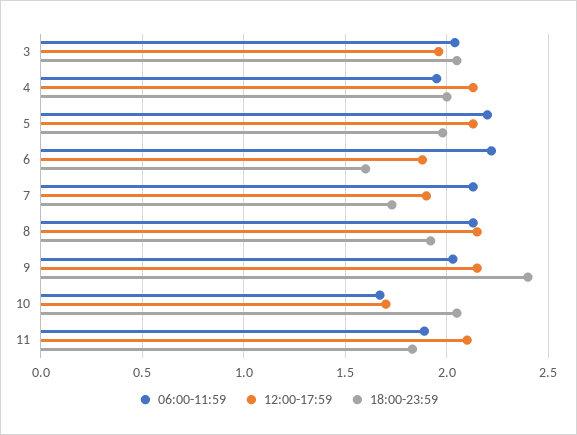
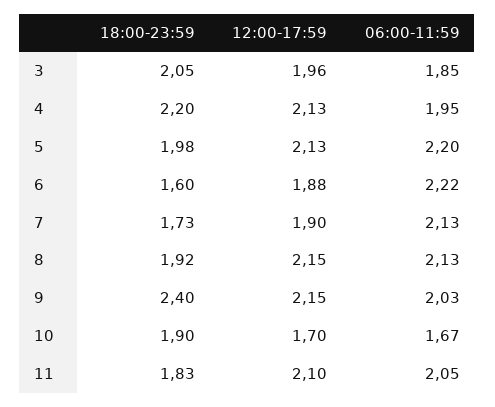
06:00-11:59, 3: 2.05 -> 1.85
18:00-23:59, 4: 2 -> 2.2
18:00-23:59, 10: 2.05 -> 1.9
06:00-11:59, 11: 1.9 -> 2.05

